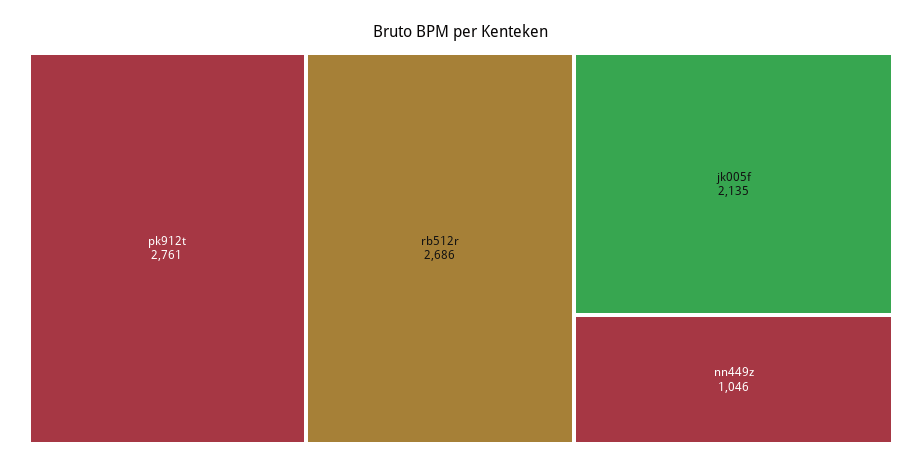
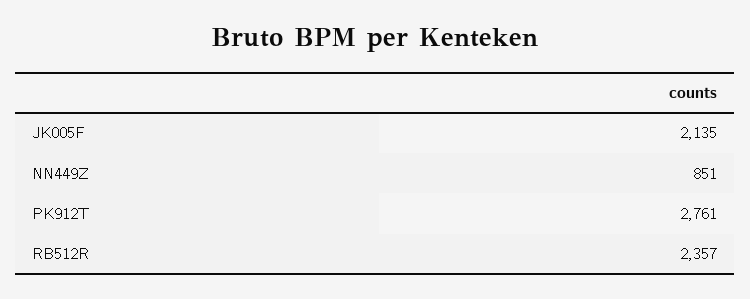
rb512r: 2686 -> 2357
nn449z: 1046 -> 851

